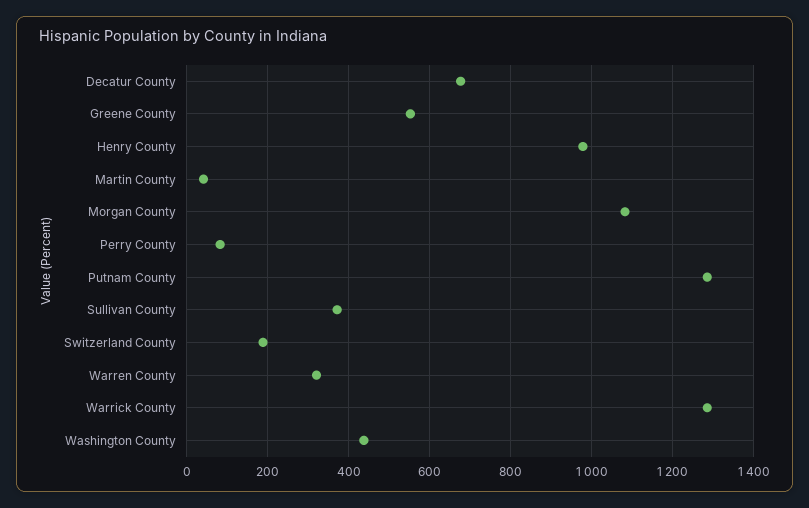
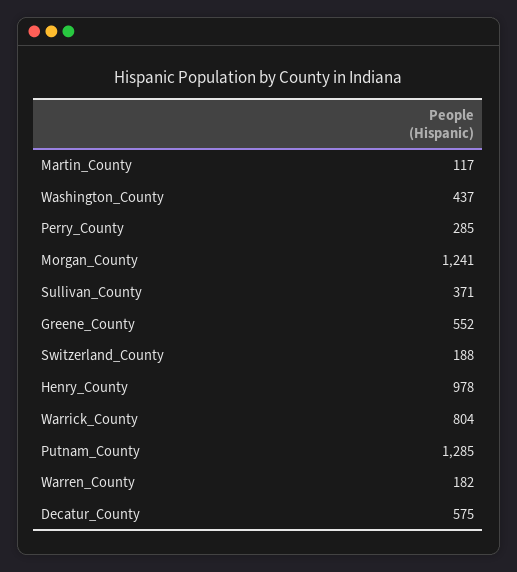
Decatur County: 680 -> 575
Martin County: 40 -> 117
Morgan County: 1080 -> 1241
Perry County: 80 -> 285
Warren County: 320 -> 182
Warrick County: 1280 -> 804

